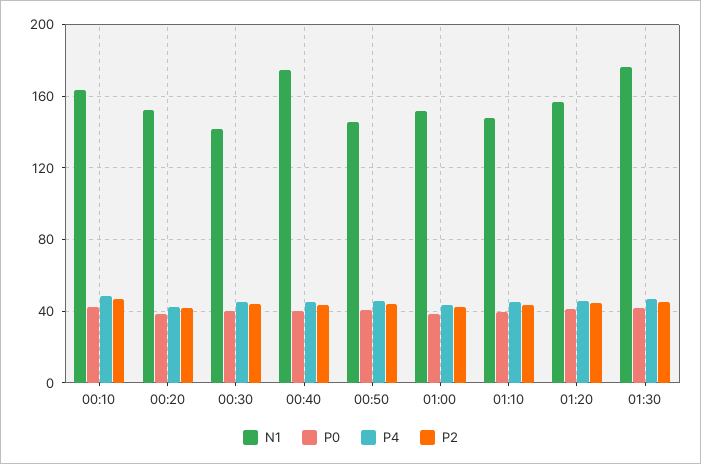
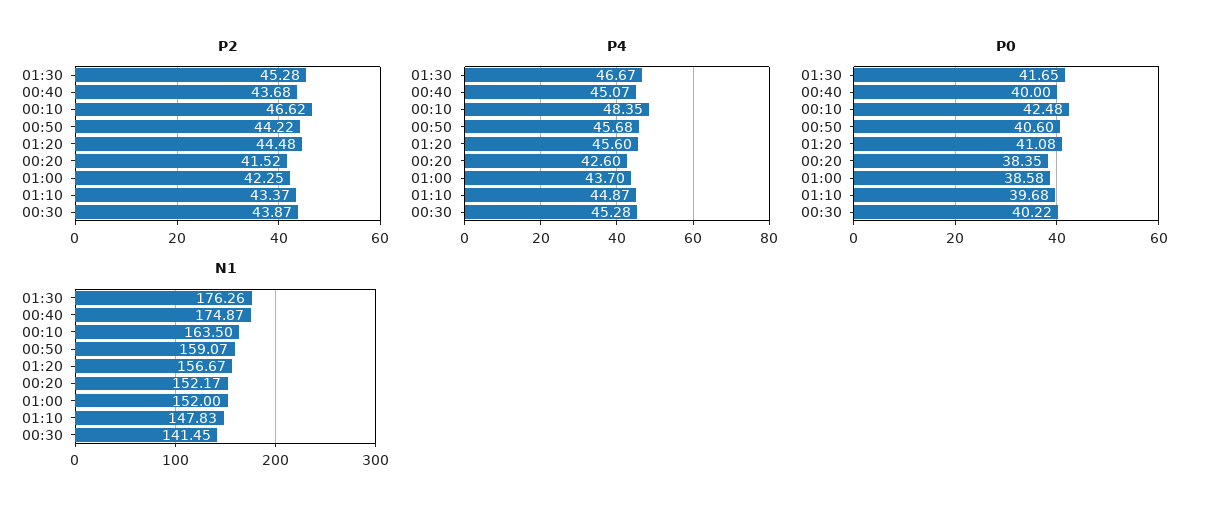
N1, 00:50: 145 -> 159.07

